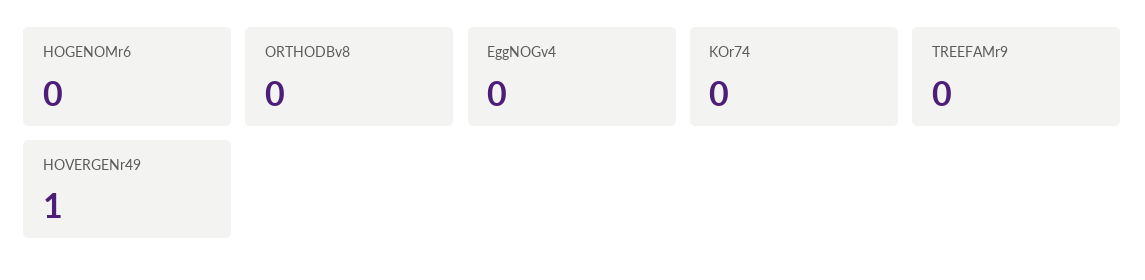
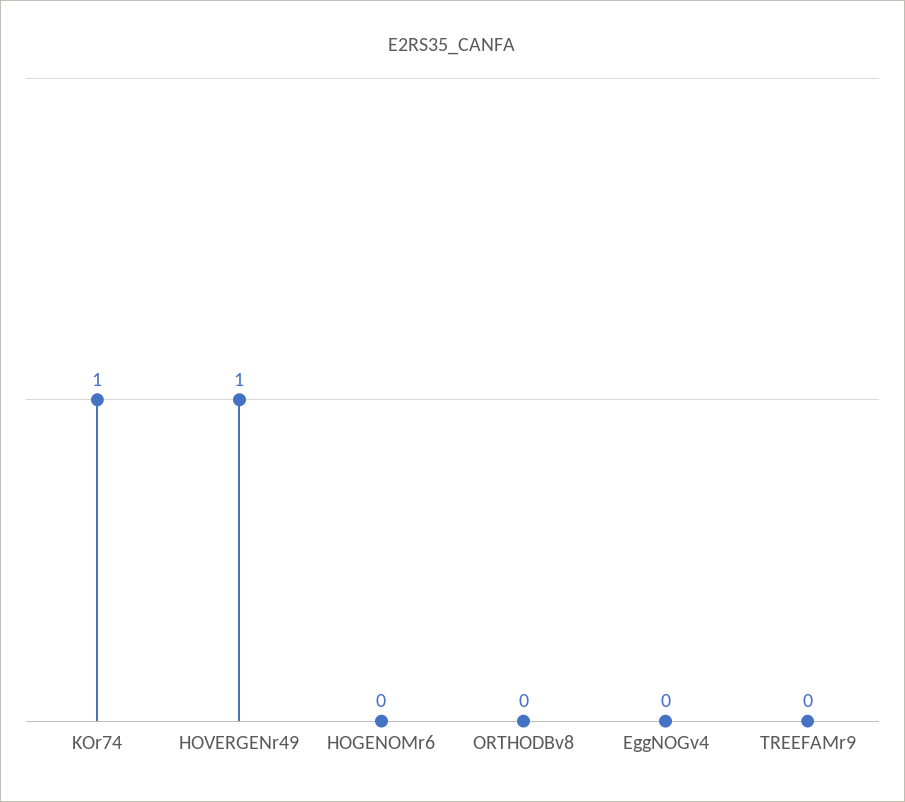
KOr74: 0 -> 1

